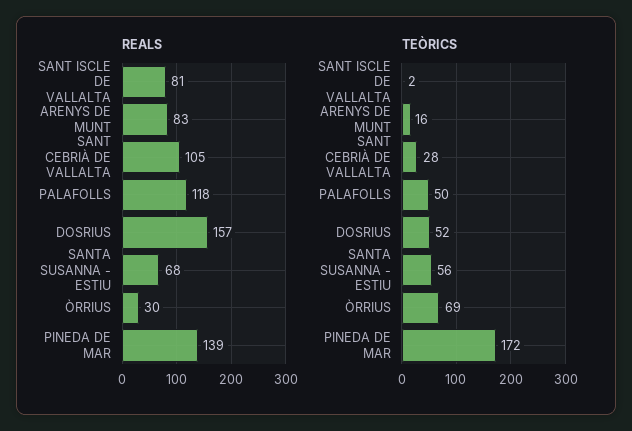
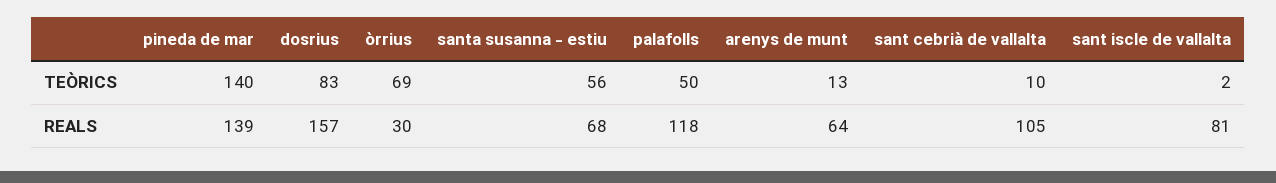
REALS, ARENYS DE MUNT: 83 -> 64
TEÒRICS, ARENYS DE MUNT: 16 -> 13
TEÒRICS, SANT CEBRIÀ DE VALLALTA: 28 -> 10
TEÒRICS, DOSRIUS: 52 -> 83
TEÒRICS, PINEDA DE MAR: 172 -> 140

